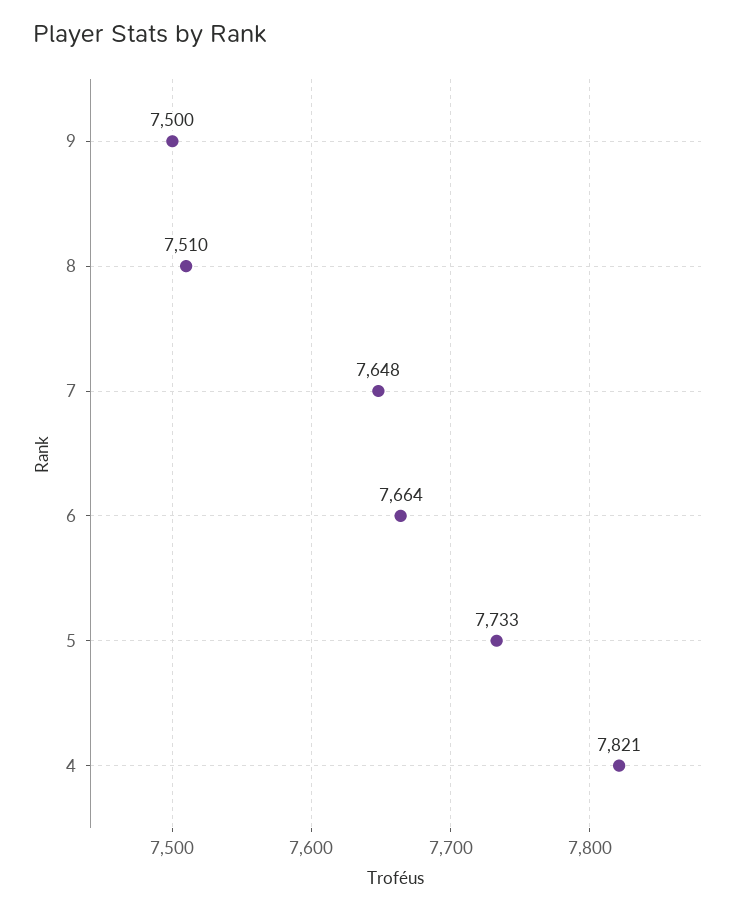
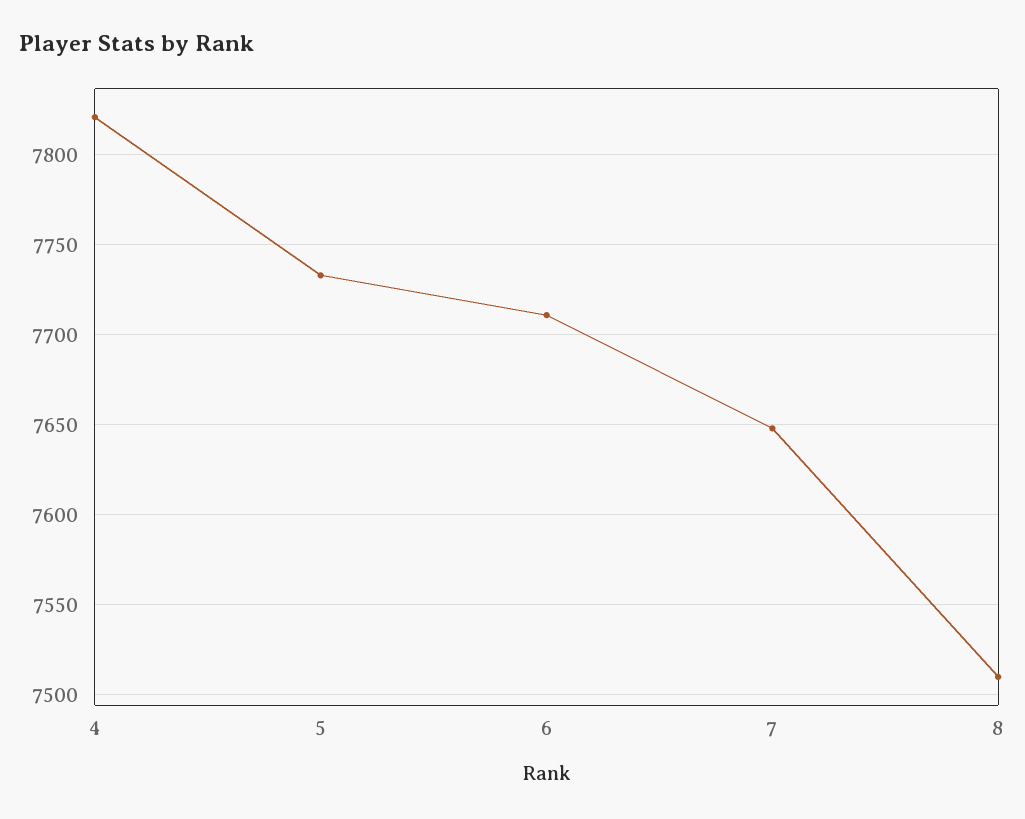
9: 7500 -> none
6: 7664 -> 7710

